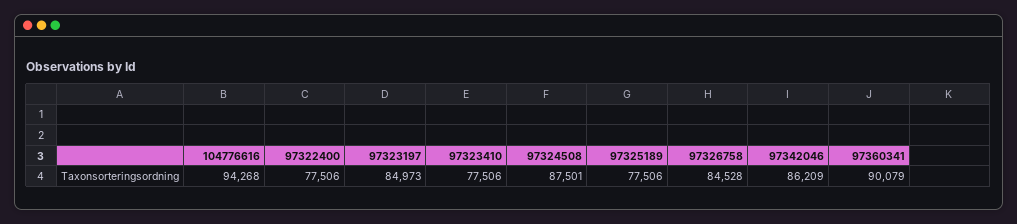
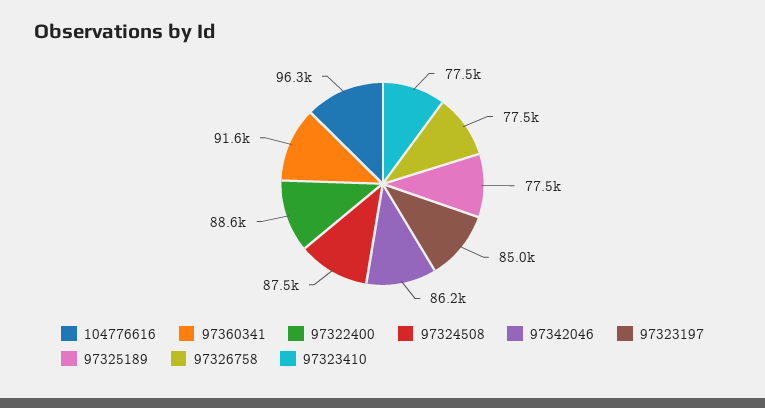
104776616: 94268 -> 96300
97322400: 77506 -> 88600
97326758: 84528 -> 77500
97360341: 90079 -> 91600

